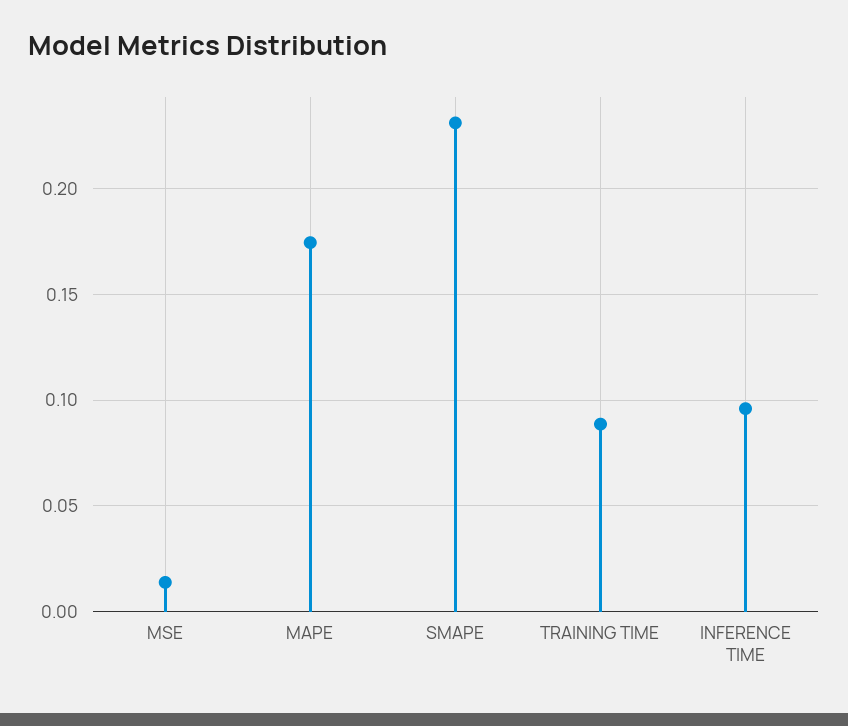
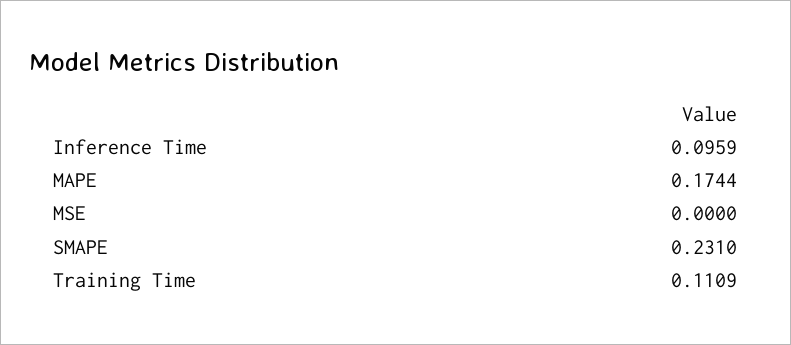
MSE: 0.015 -> 0
TRAINING TIME: 0.09 -> 0.1109

